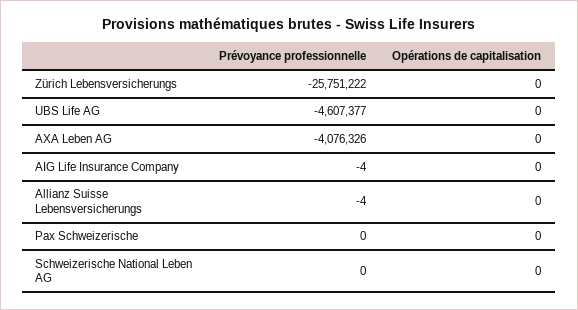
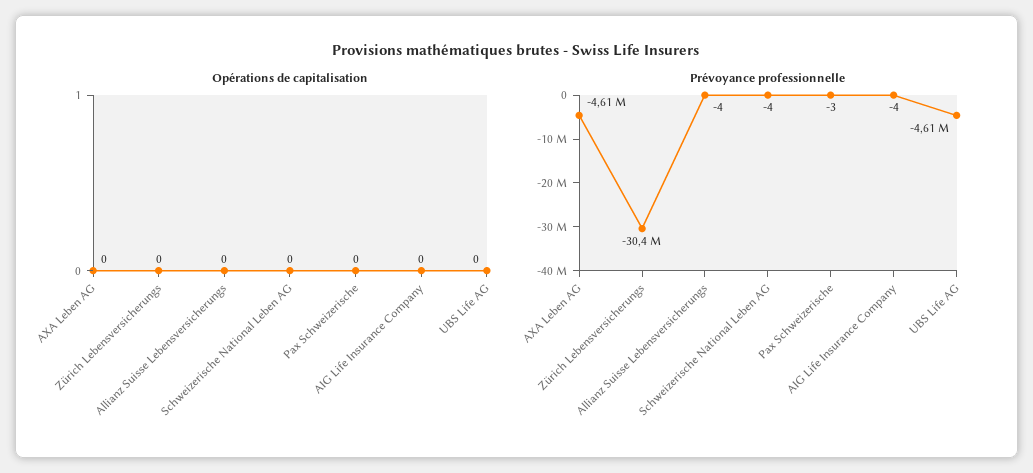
Prévoyance professionnelle, Zürich Lebensversicherungs: -25751222 -> -30400000
Prévoyance professionnelle, AXA Leben AG: -4076326 -> -4610000
Prévoyance professionnelle, Pax Schweizerische: 0 -> -3
Prévoyance professionnelle, Schweizerische National Leben AG: 0 -> -4

